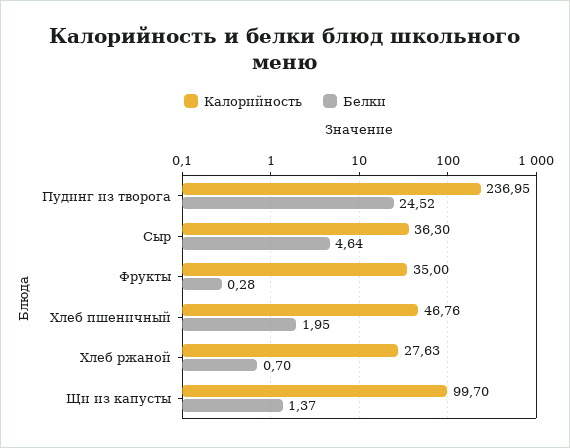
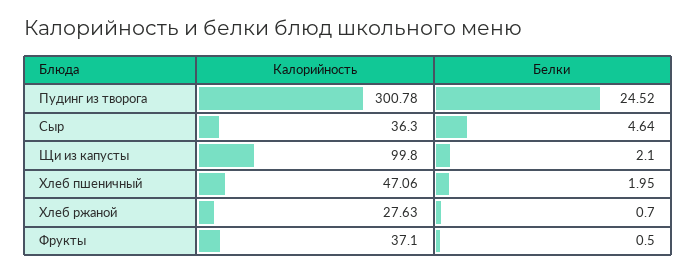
Калорийность, Пудинг из творога: 236.95 -> 300.78
Калорийность, Фрукты: 35 -> 37.1
Белки, Фрукты: 0.28 -> 0.5
Калорийность, Хлеб пшеничный: 46.76 -> 47.06
Калорийность, Щи из капусты: 99.7 -> 99.8
Белки, Щи из капусты: 1.37 -> 2.1

